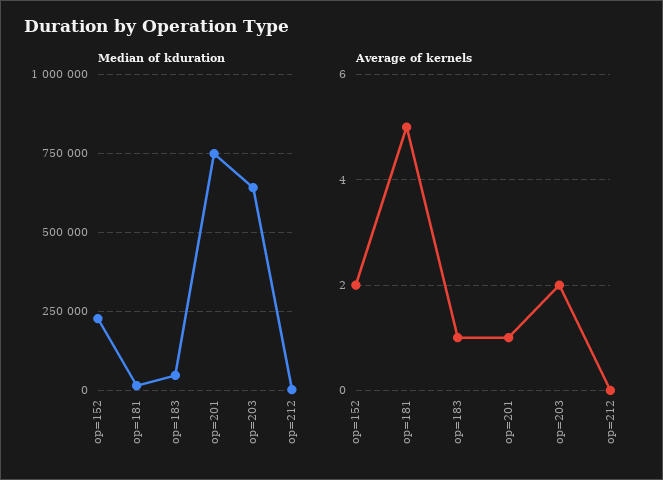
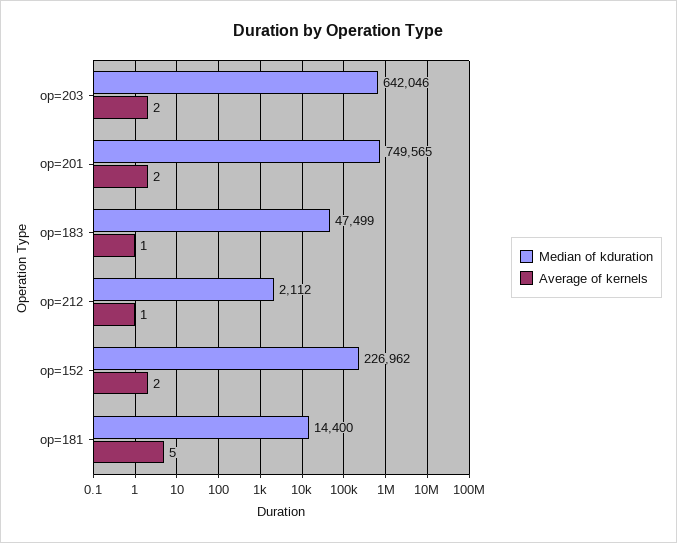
Average of kernels, op=201: 1 -> 2
Average of kernels, op=212: 0 -> 1

